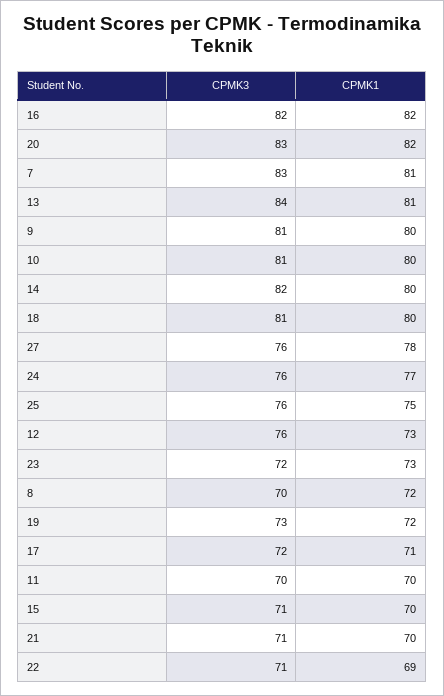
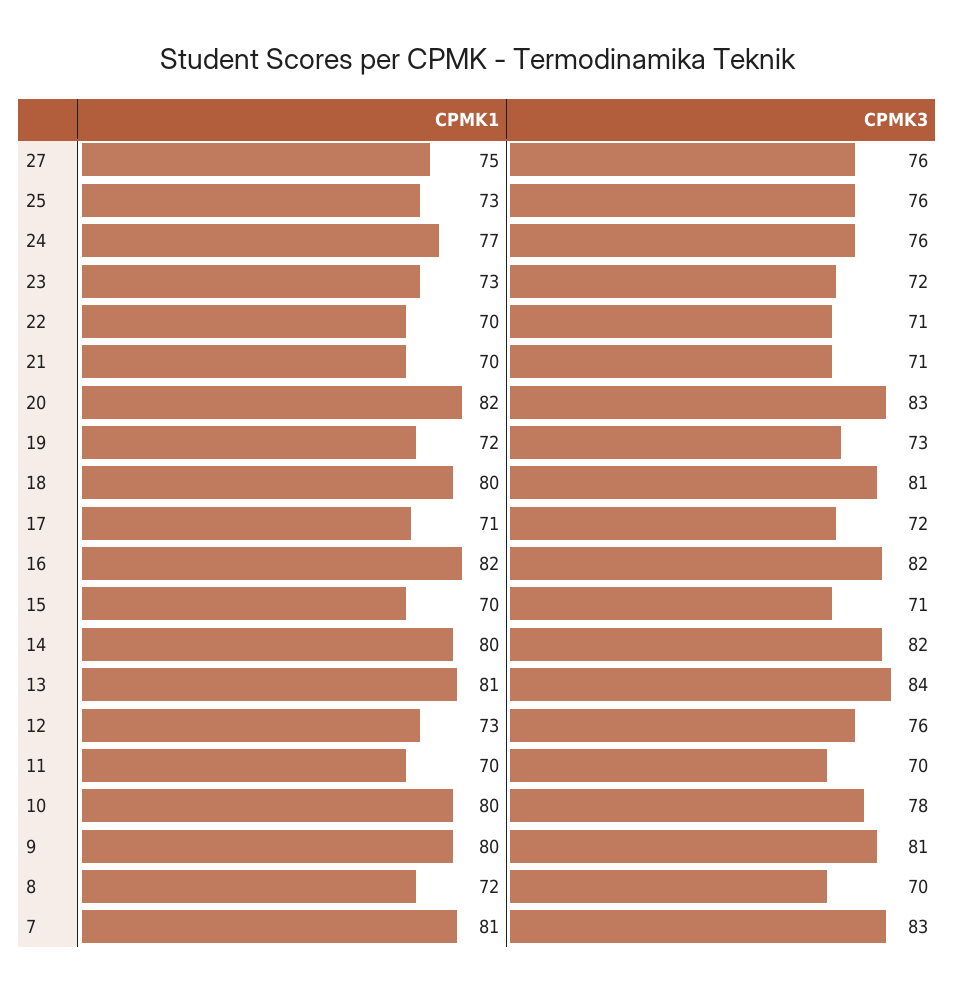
CPMK3, 10: 81 -> 78
CPMK1, 27: 78 -> 75
CPMK1, 25: 75 -> 73
CPMK1, 22: 69 -> 70

